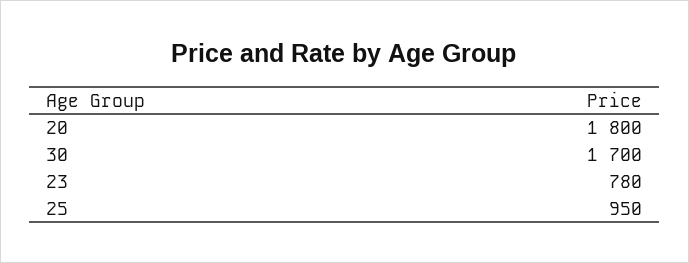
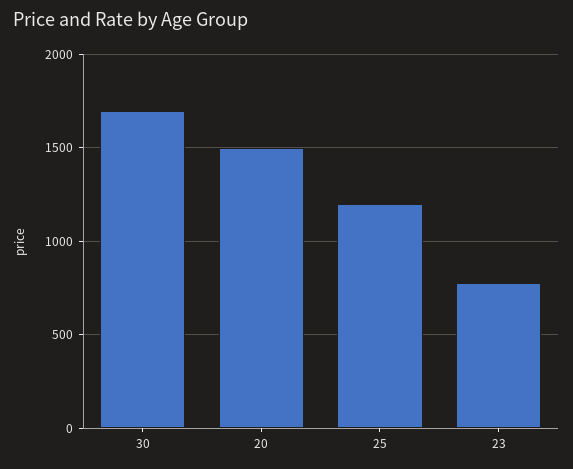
20: 1800 -> 1500
25: 950 -> 1200

